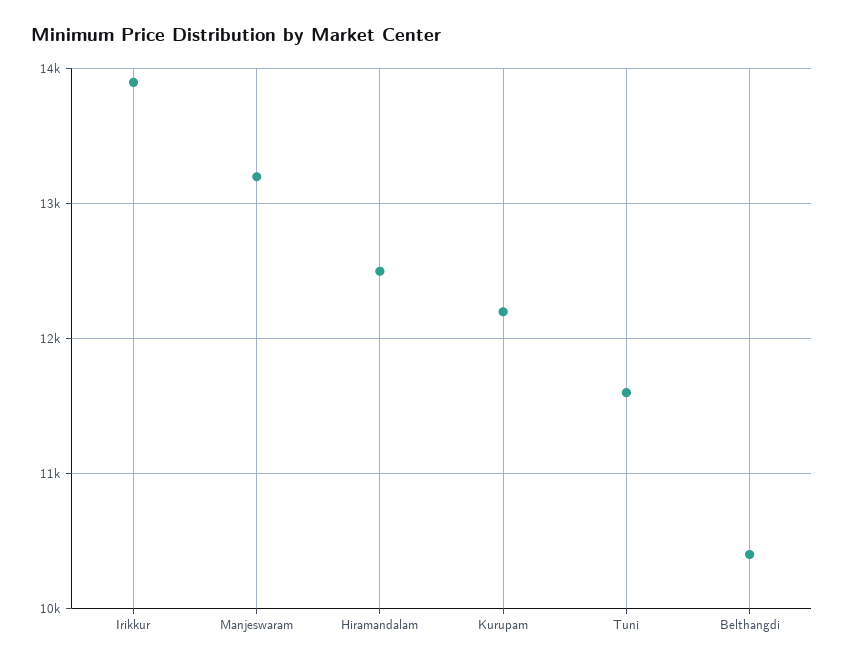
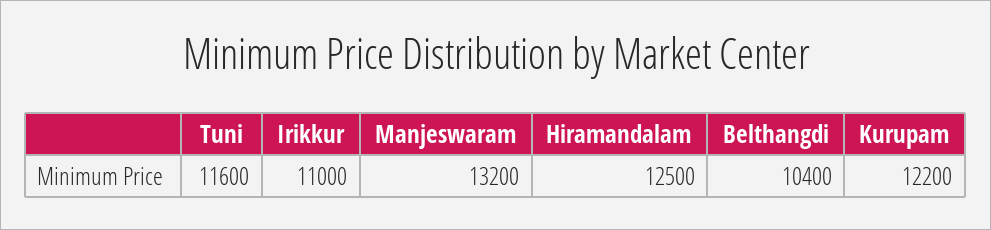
Irikkur: 13900 -> 11000

